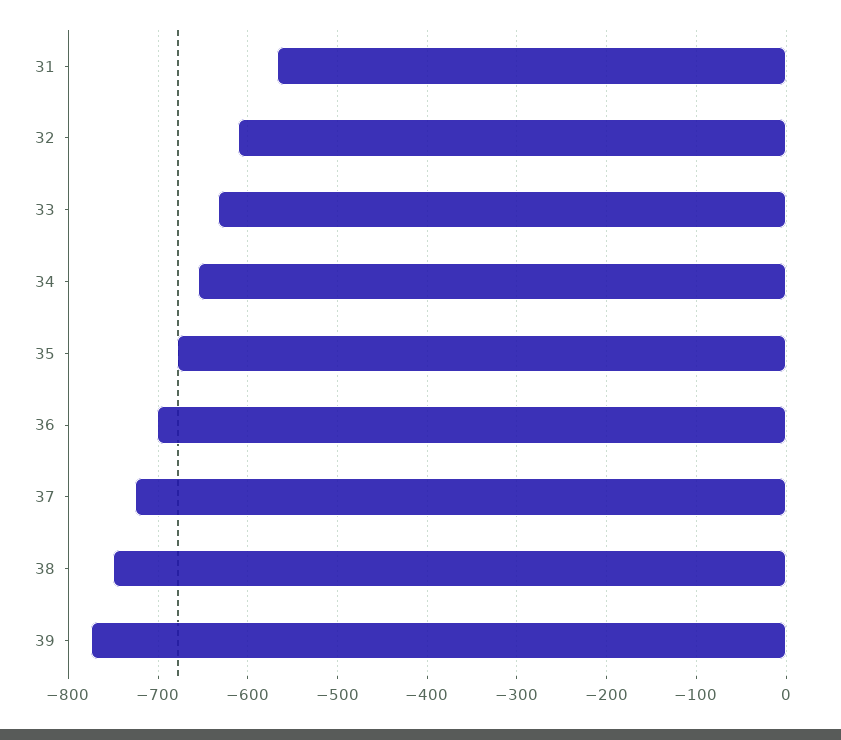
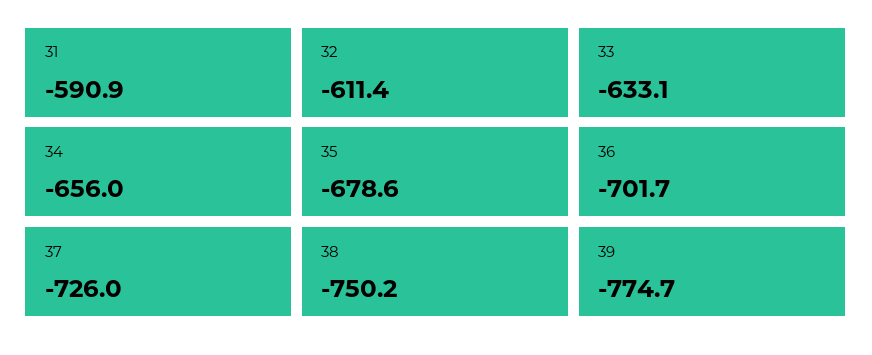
31: -570 -> -590.9

